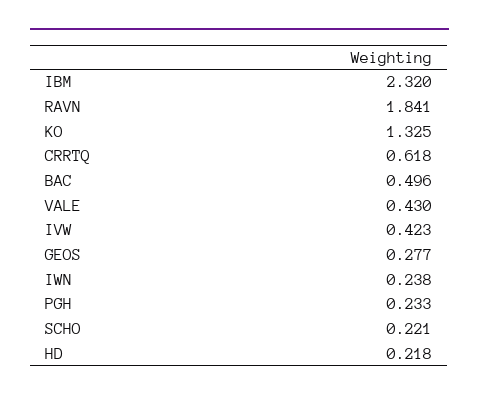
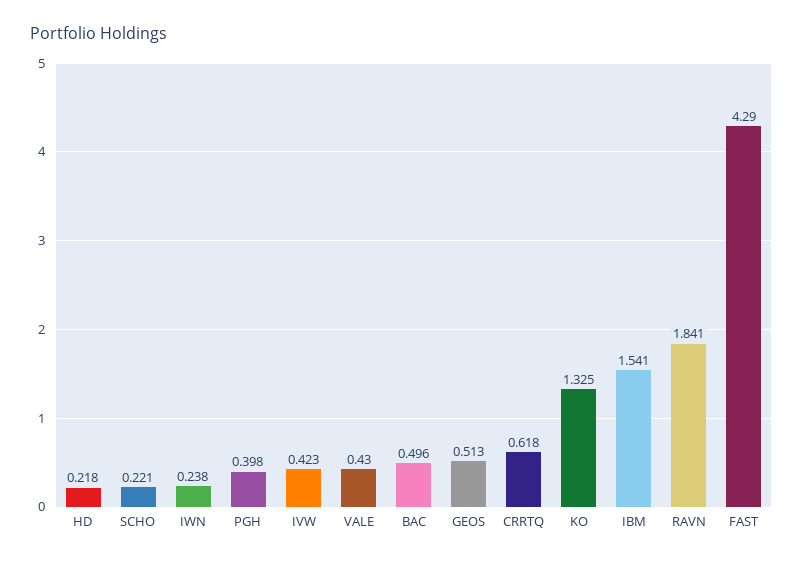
IBM: 2.32 -> 1.541
GEOS: 0.277 -> 0.513
PGH: 0.233 -> 0.398
FAST: none -> 4.29

